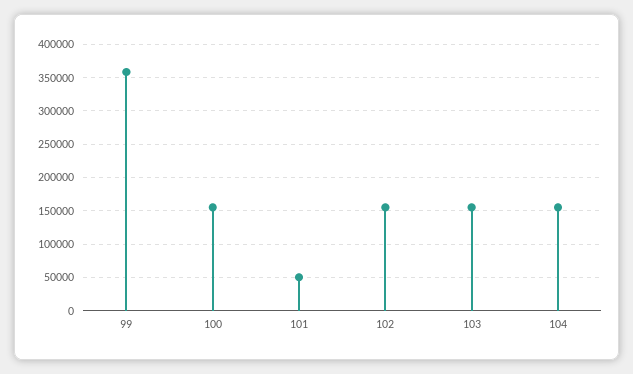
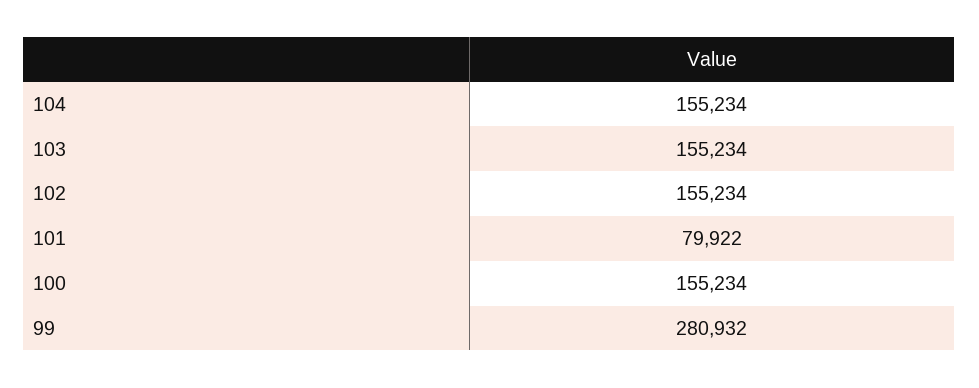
99: 360000 -> 280932
101: 50000 -> 79922

